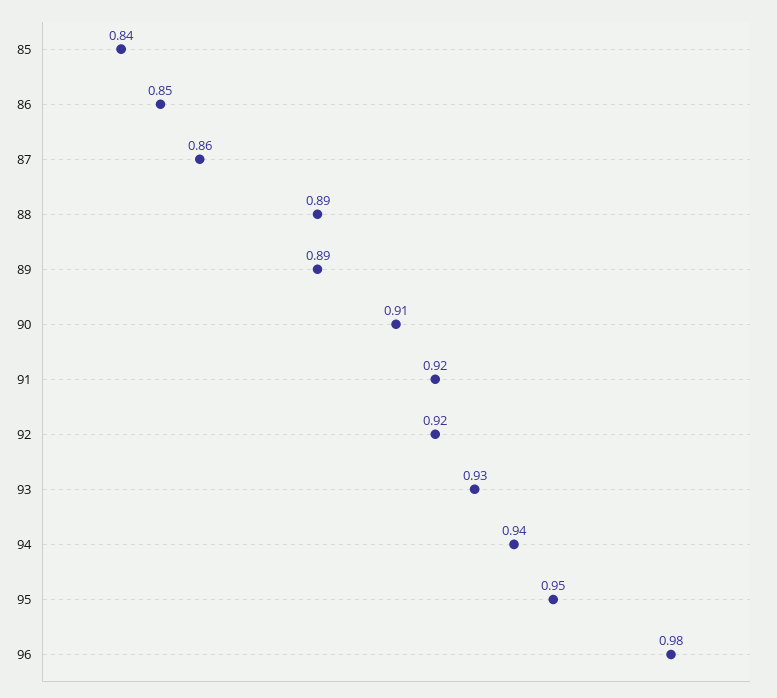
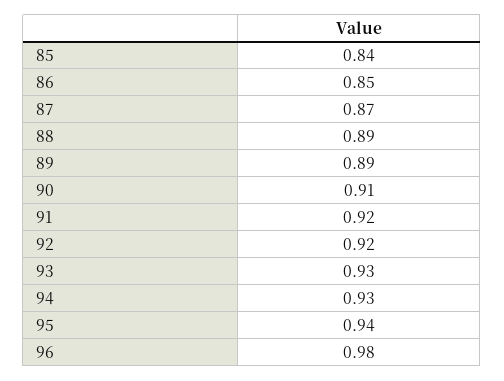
87: 0.86 -> 0.87
94: 0.94 -> 0.93
95: 0.95 -> 0.94

